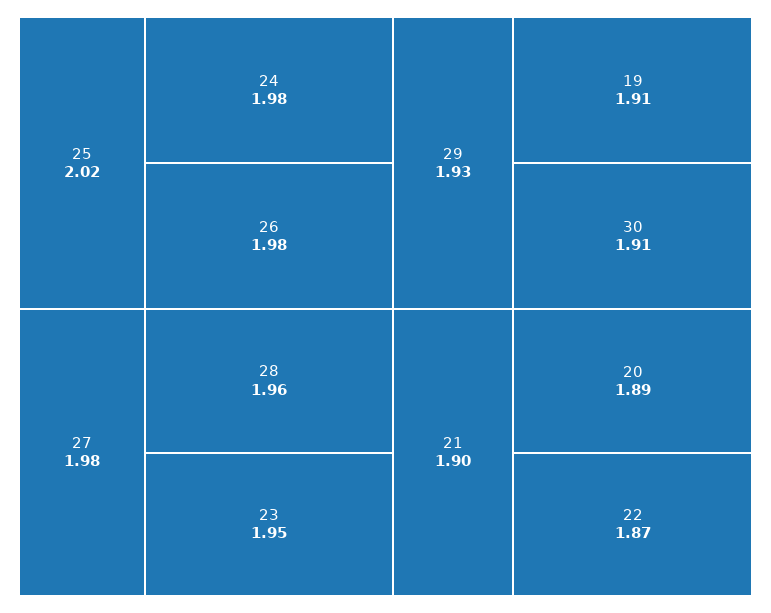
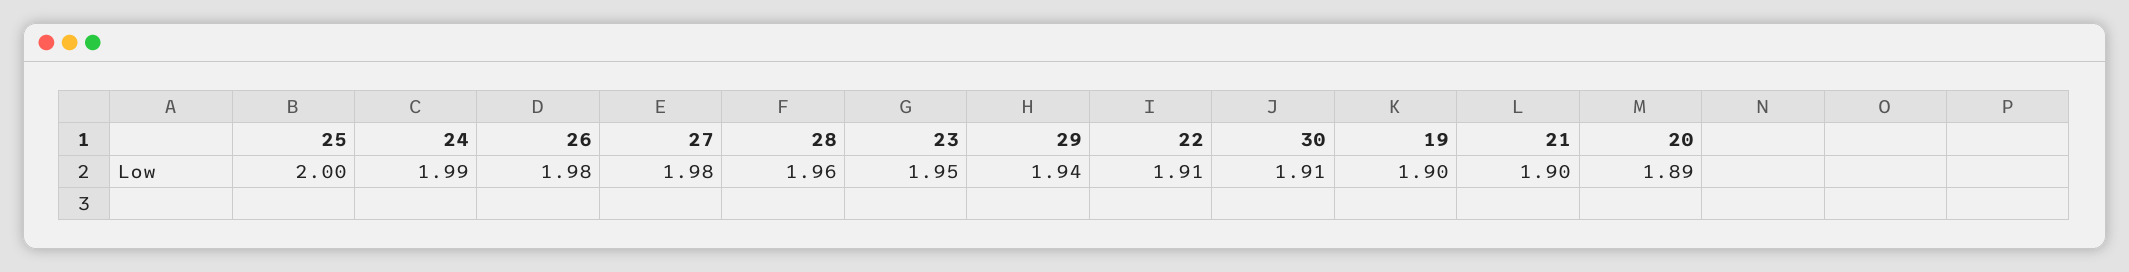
25: 2.02 -> 2
24: 1.98 -> 1.99
29: 1.93 -> 1.94
19: 1.91 -> 1.9
22: 1.87 -> 1.91

